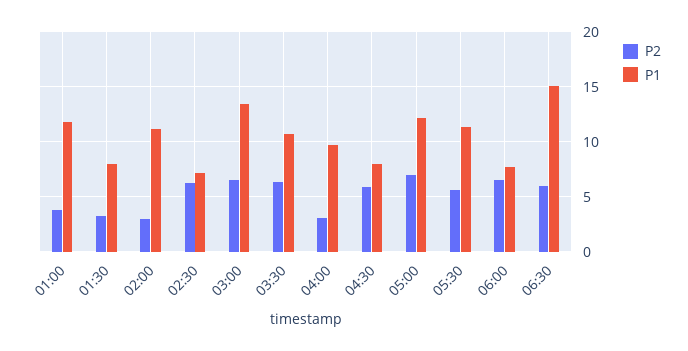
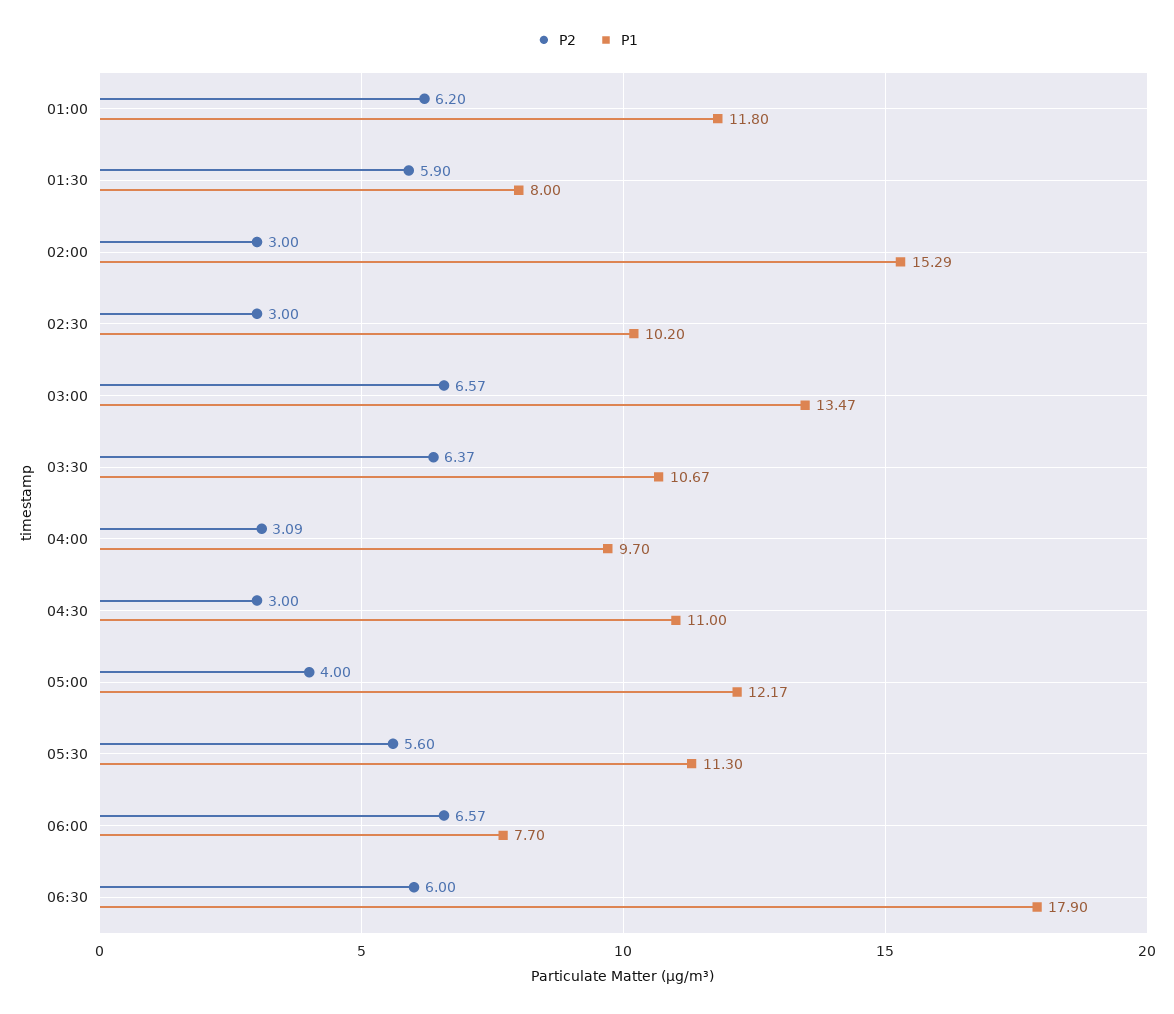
P2, 01:00: 4 -> 6.2
P2, 01:30: 3 -> 5.9
P1, 02:00: 11 -> 15.29
P2, 02:30: 6 -> 3
P1, 02:30: 7 -> 10.2
P2, 04:30: 6 -> 3
P1, 04:30: 8 -> 11
P2, 05:00: 7 -> 4
P1, 06:30: 15 -> 17.9

